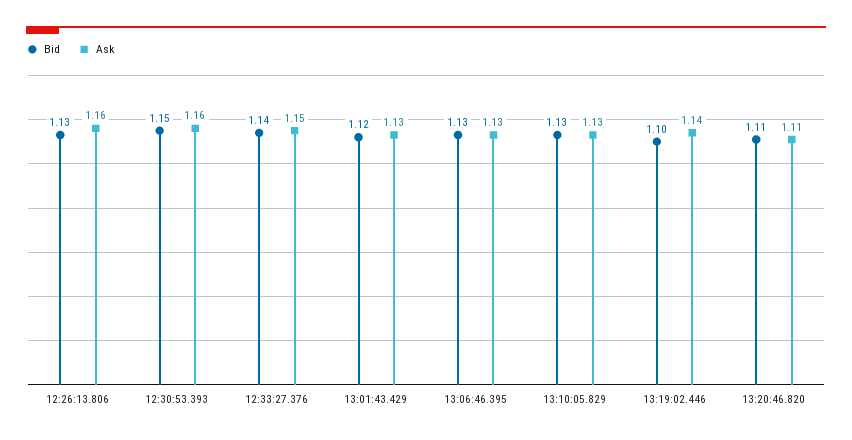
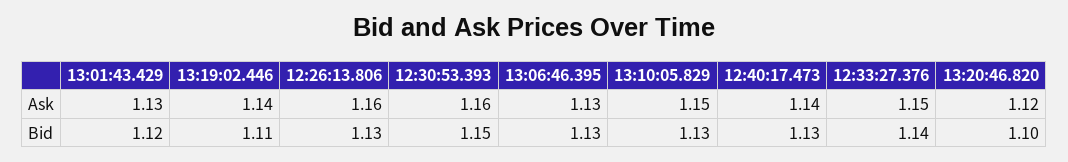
Ask, 13:10:05.829: 1.13 -> 1.15
Bid, 13:19:02.446: 1.1 -> 1.11
Bid, 13:20:46.820: 1.11 -> 1.1
Ask, 13:20:46.820: 1.11 -> 1.12
Ask, 12:40:17.473: none -> 1.14
Bid, 12:40:17.473: none -> 1.13

